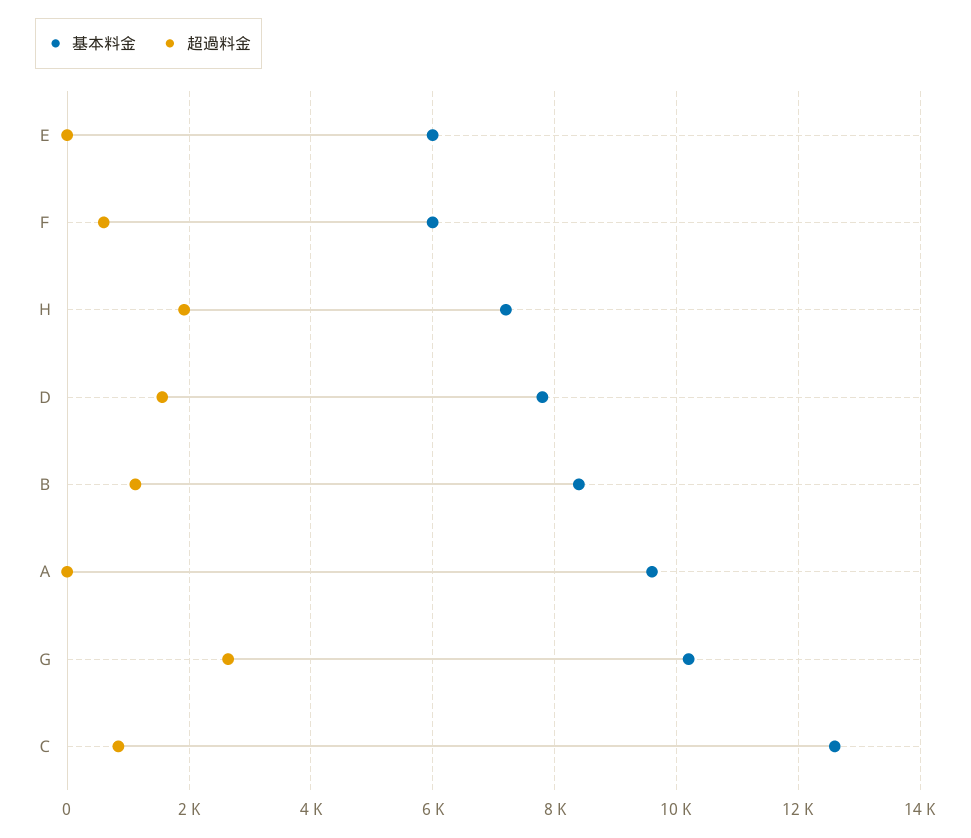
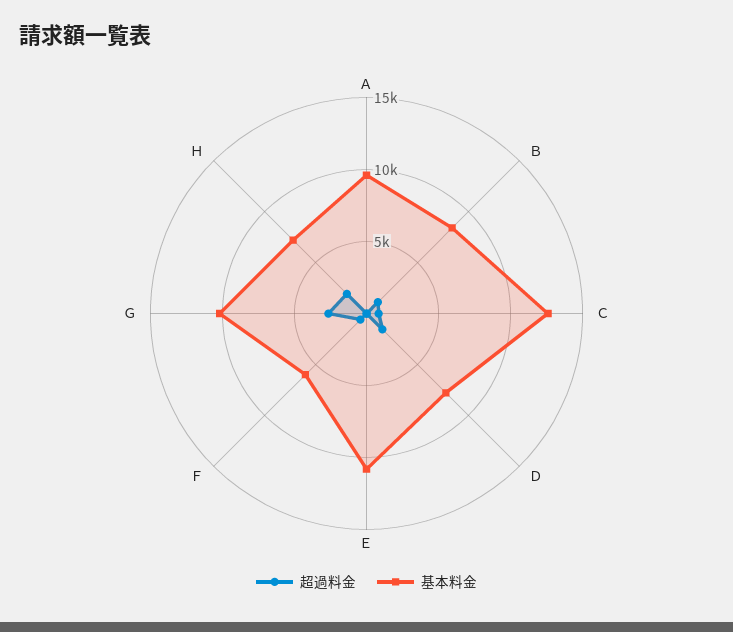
基本料金, Ｅ: 6000 -> 11000

